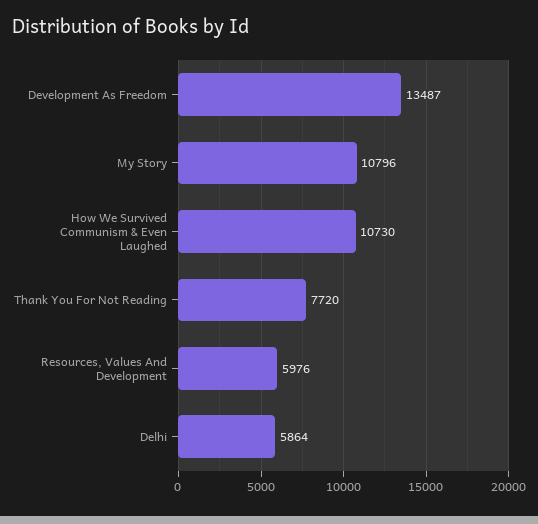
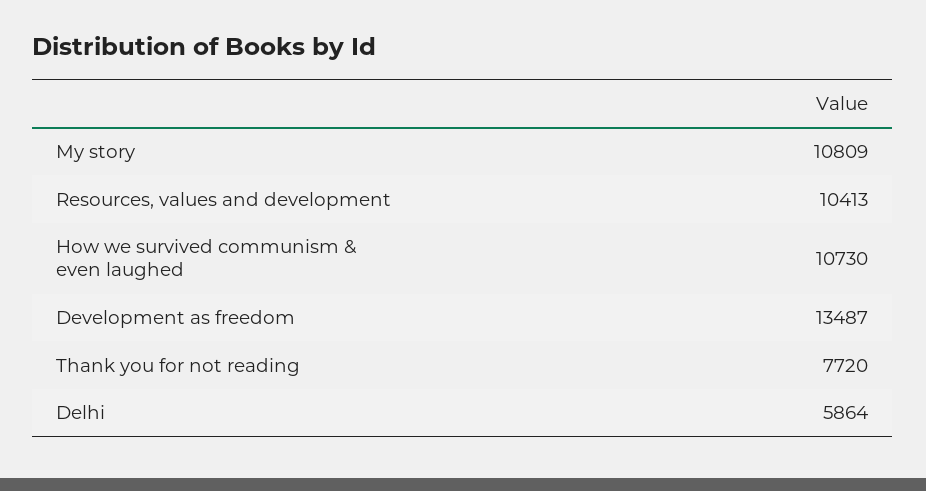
My Story: 10796 -> 10809
Resources, Values And Development: 5976 -> 10413

